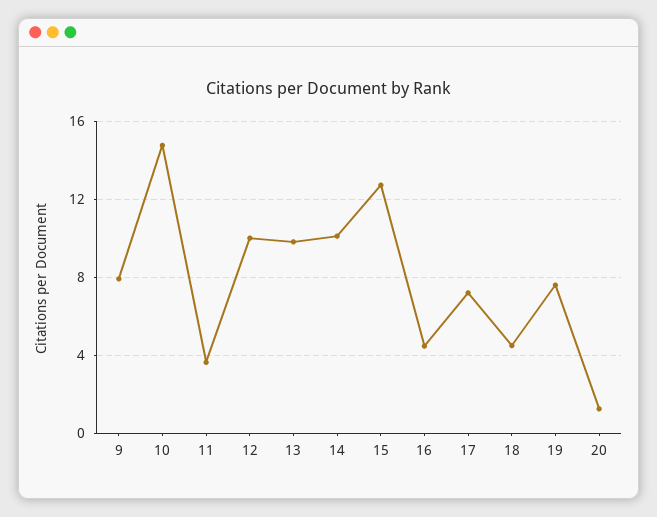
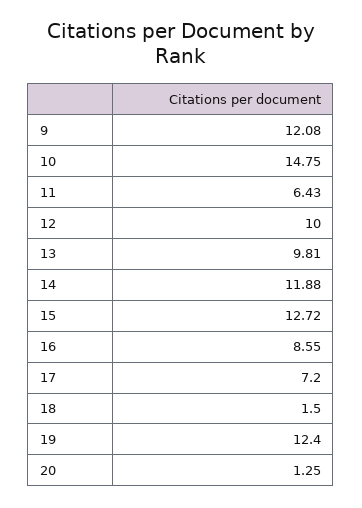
9: 8 -> 12.08
11: 3.5 -> 6.43
14: 10 -> 11.88
16: 4.5 -> 8.55
18: 4.5 -> 1.5
19: 7.5 -> 12.4

